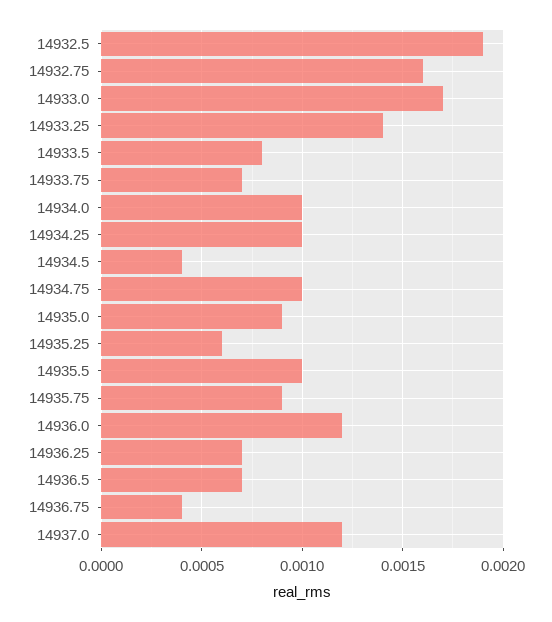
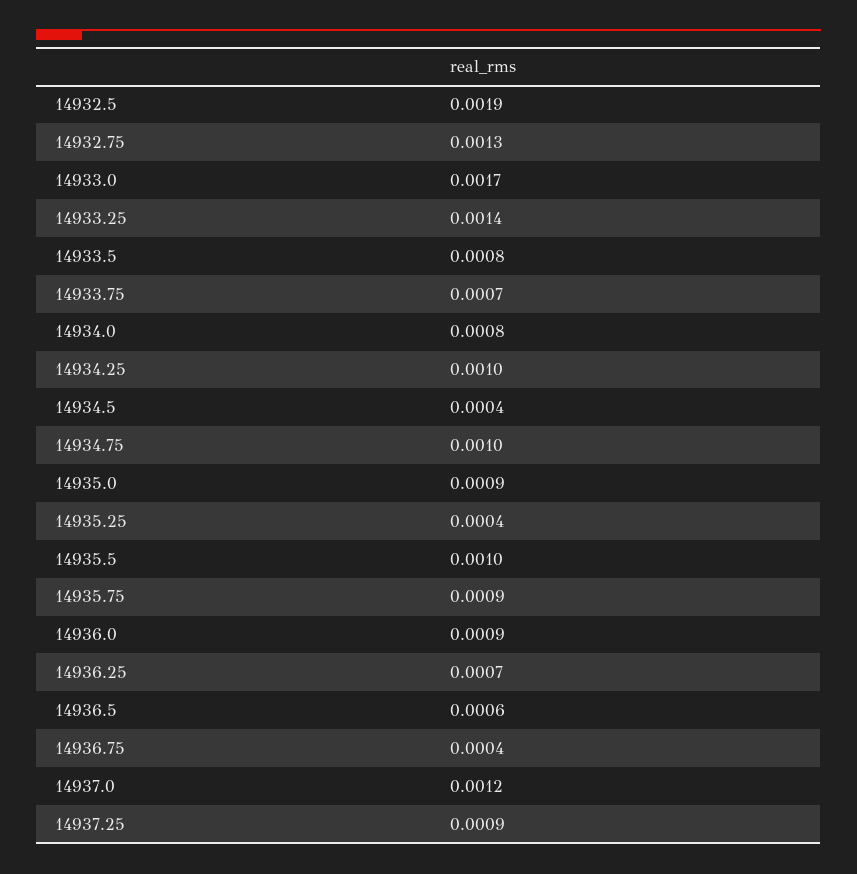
14932.75: 0.0016 -> 0.0013
14934.0: 0.001 -> 0.0008
14935.25: 0.0006 -> 0.0004
14936.0: 0.0012 -> 0.0009
14936.5: 0.0007 -> 0.0006
14937.25: none -> 0.0009

